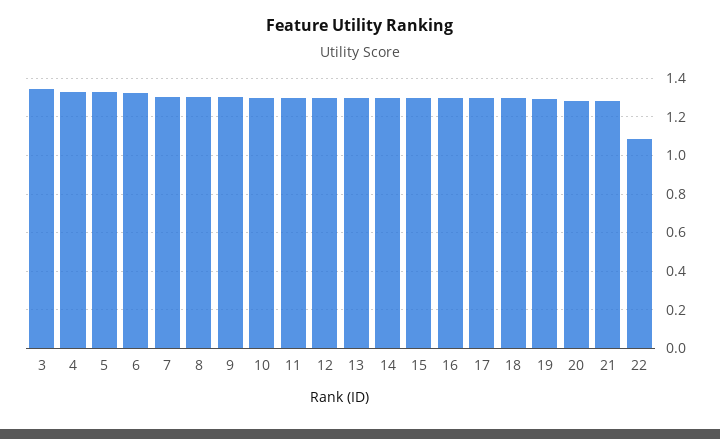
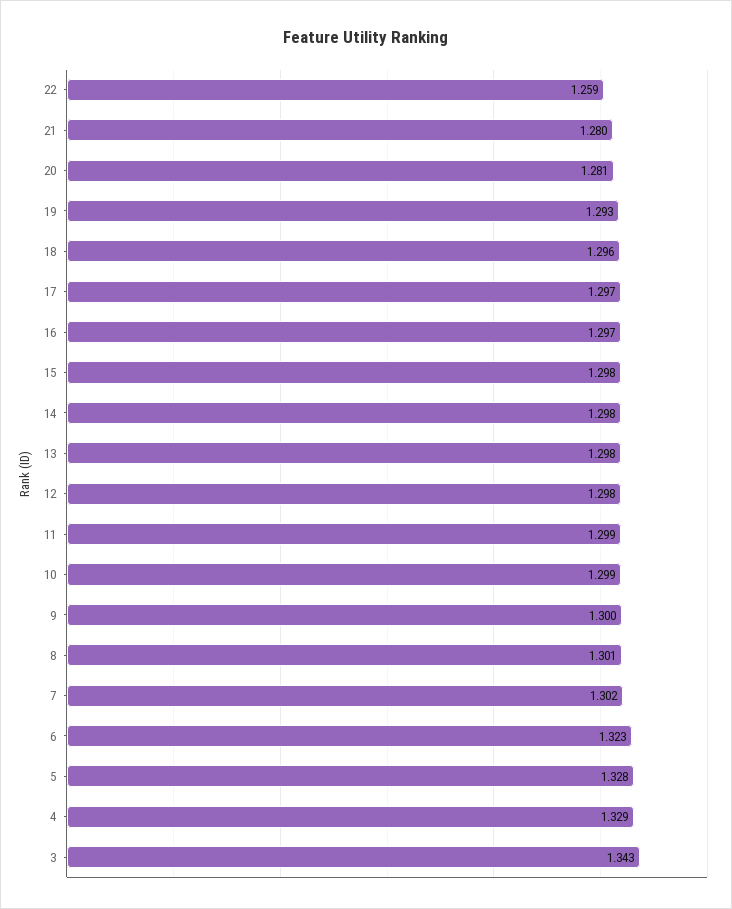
22: 1.1 -> 1.259

